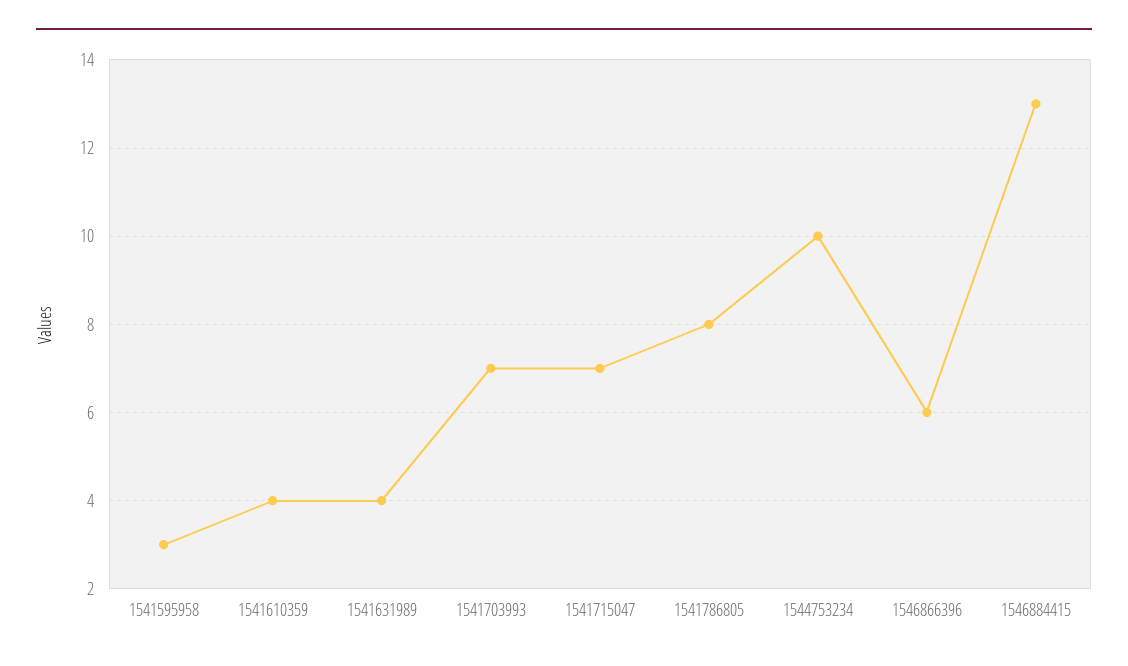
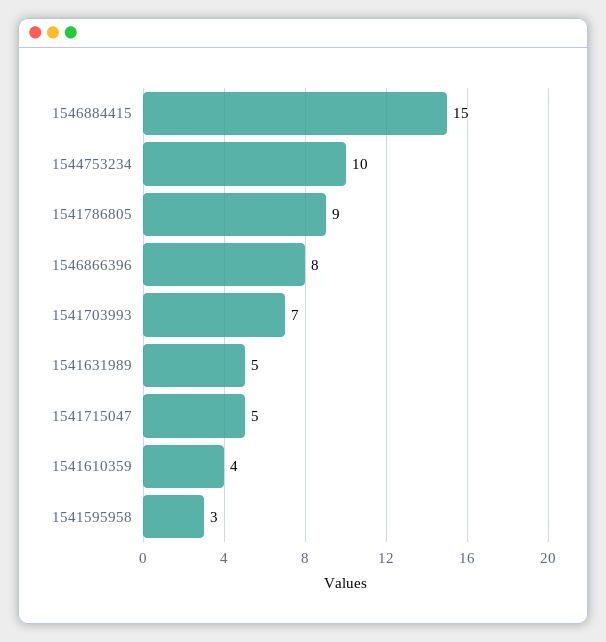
1541631989: 4 -> 5
1541715047: 7 -> 5
1541786805: 8 -> 9
1546866396: 6 -> 8
1546884415: 13 -> 15

